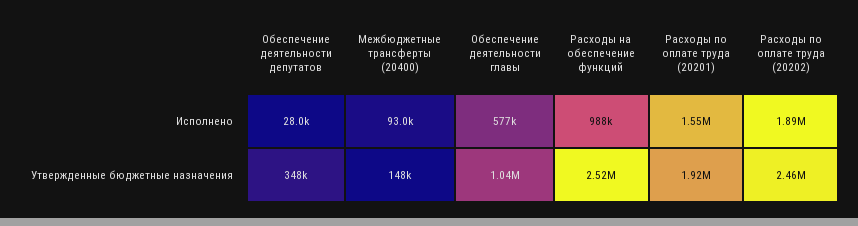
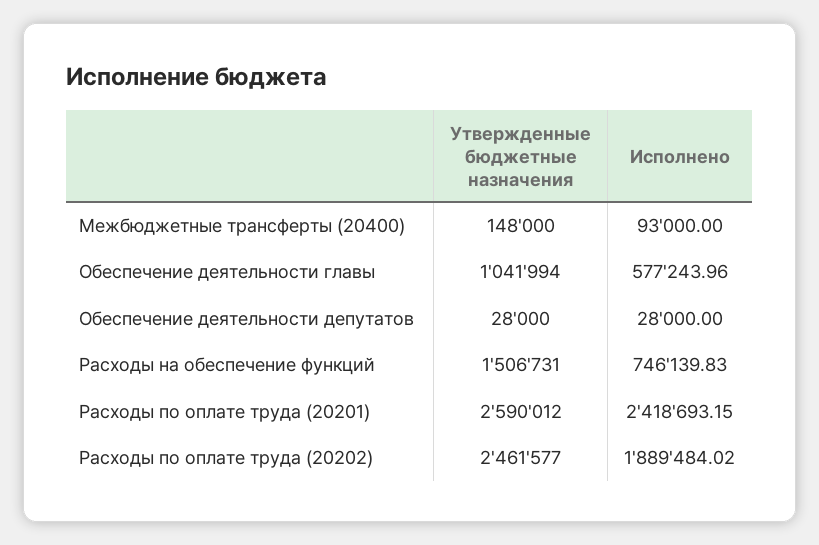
Расходы на обеспечение функций, Исполнено: 988000 -> 746139.83
Расходы по оплате труда (20201), Исполнено: 1550000 -> 2418693.15
Обеспечение деятельности депутатов, Утвержденные бюджетные назначения: 348000 -> 28000
Расходы на обеспечение функций, Утвержденные бюджетные назначения: 2520000 -> 1506731
Расходы по оплате труда (20201), Утвержденные бюджетные назначения: 1920000 -> 2590012

